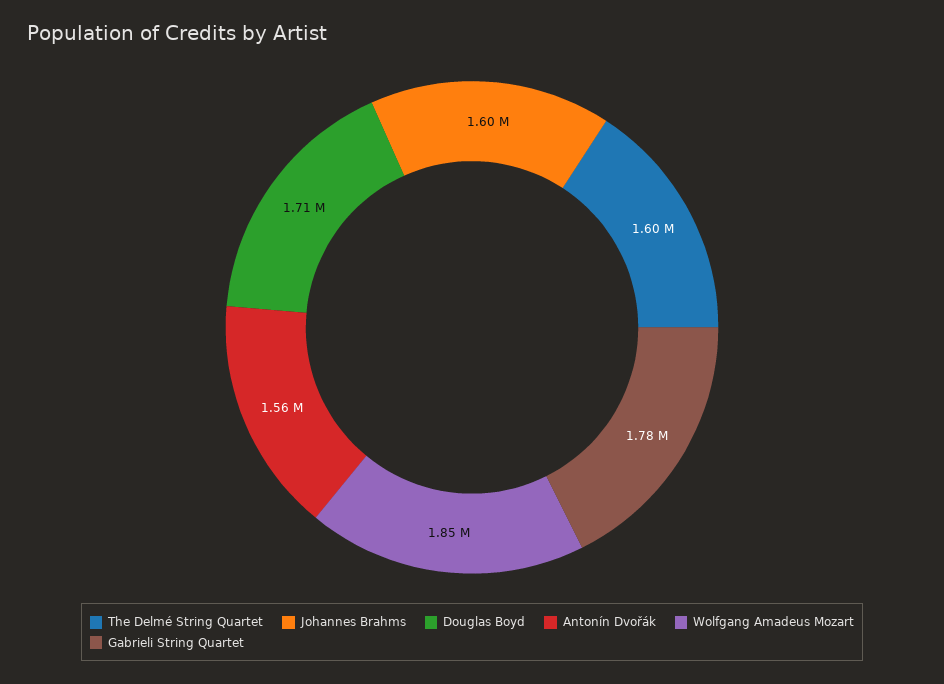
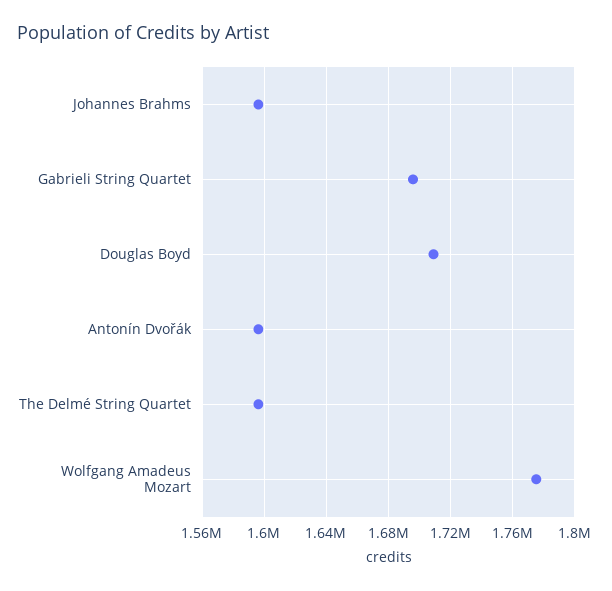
Antonín Dvořák: 1560000 -> 1595000
Wolfgang Amadeus Mozart: 1850000 -> 1775000
Gabrieli String Quartet: 1780000 -> 1695000

